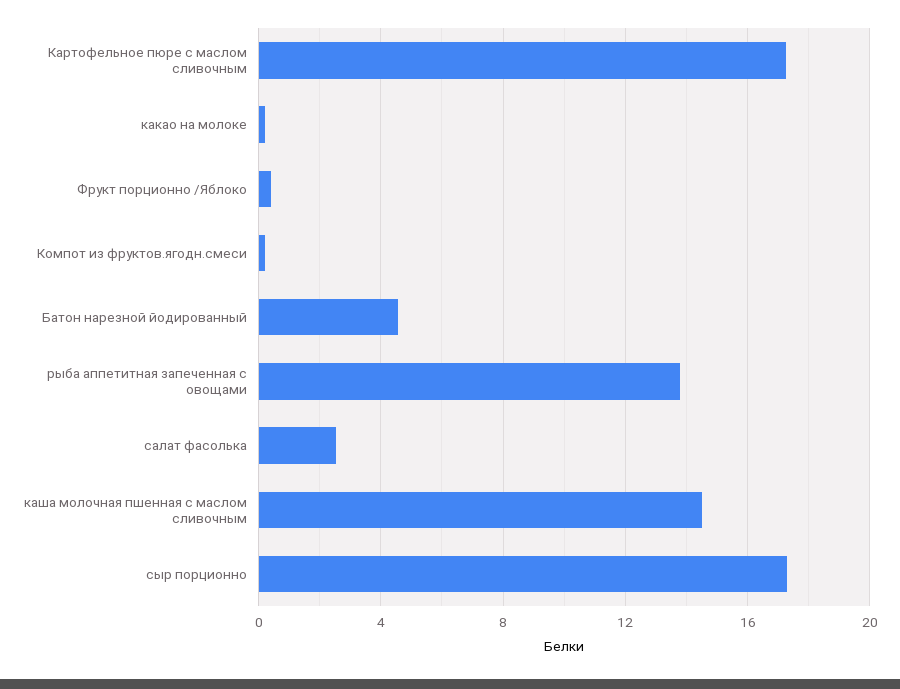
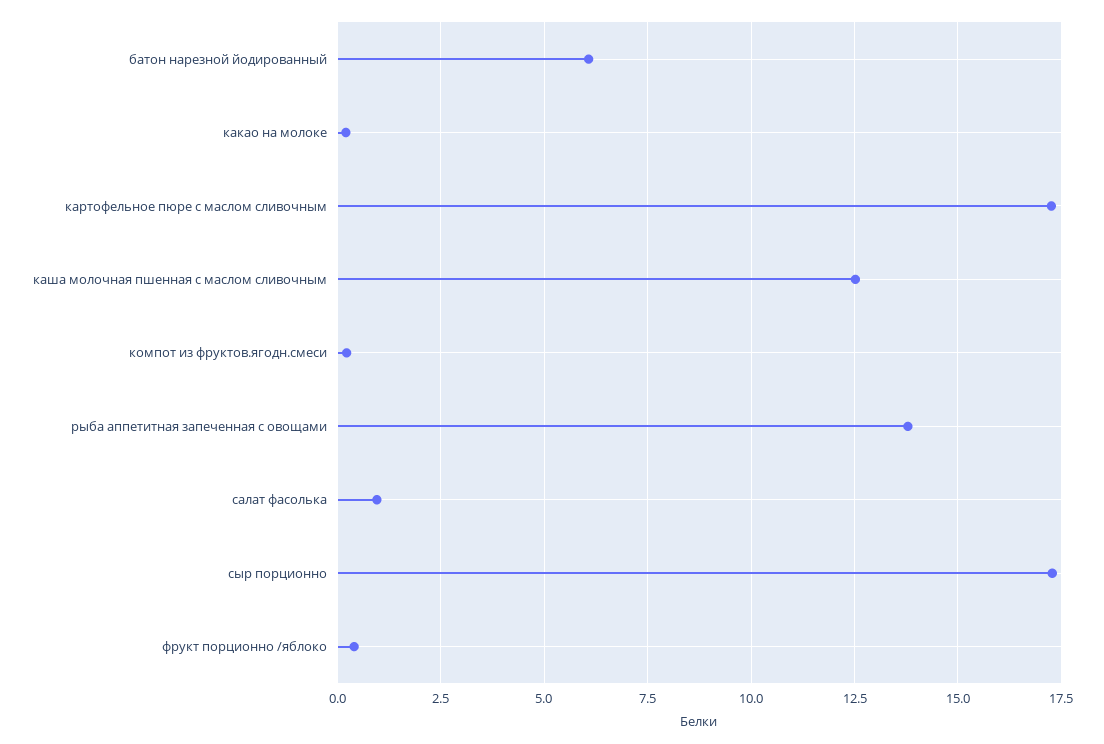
Батон нарезной йодированный: 4.5 -> 6
салат фасолька: 2.5 -> 1
каша молочная пшенная с маслом сливочным: 14.5 -> 12.5

